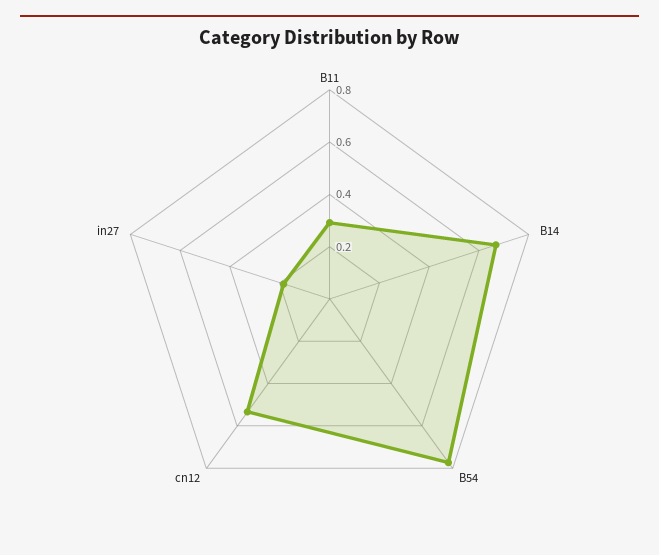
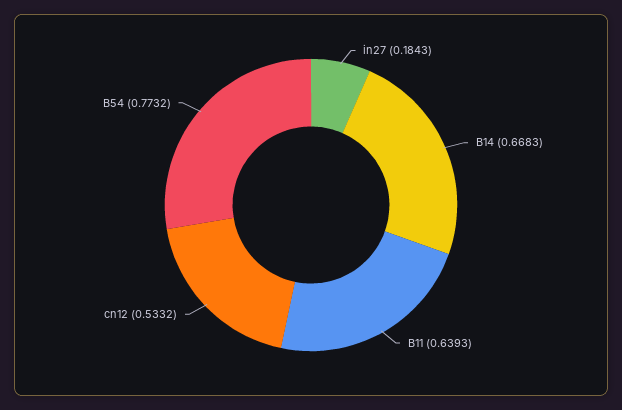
B11: 0.3 -> 0.6393

